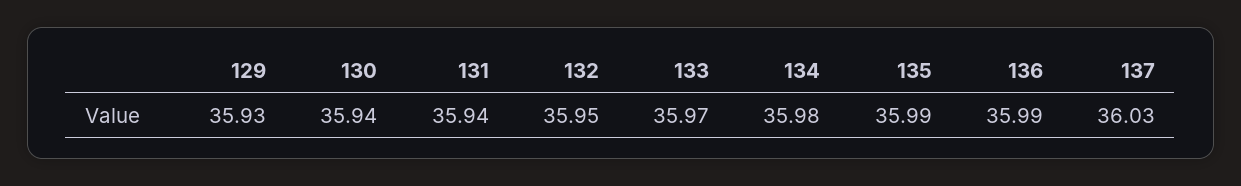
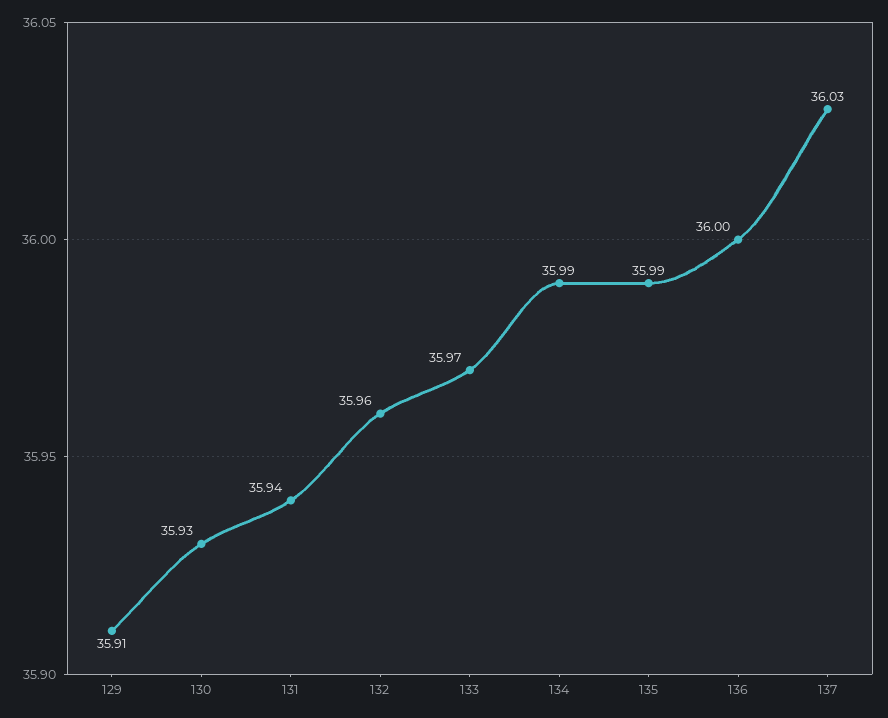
129: 35.93 -> 35.91
130: 35.94 -> 35.93
132: 35.95 -> 35.96
134: 35.98 -> 35.99
136: 35.99 -> 36

